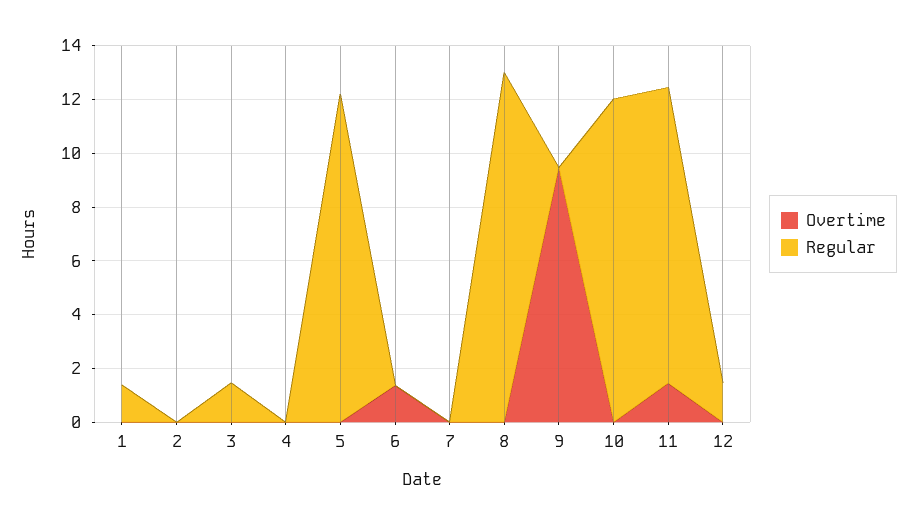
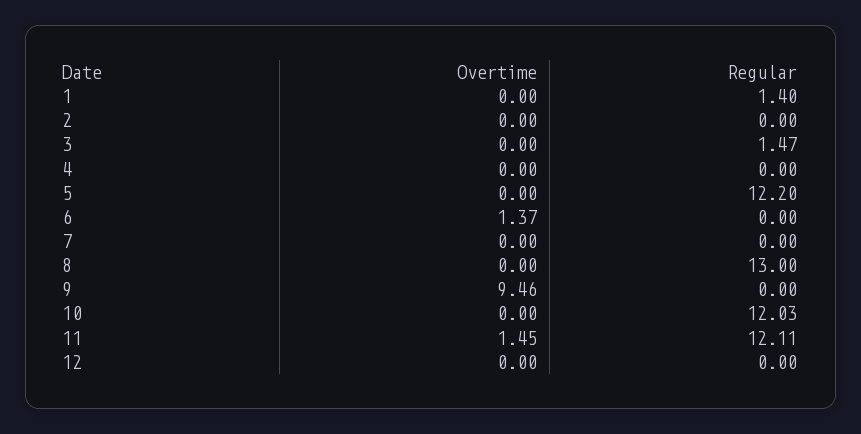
Regular, 11: 11 -> 12.11
Regular, 12: 1.5 -> 0

